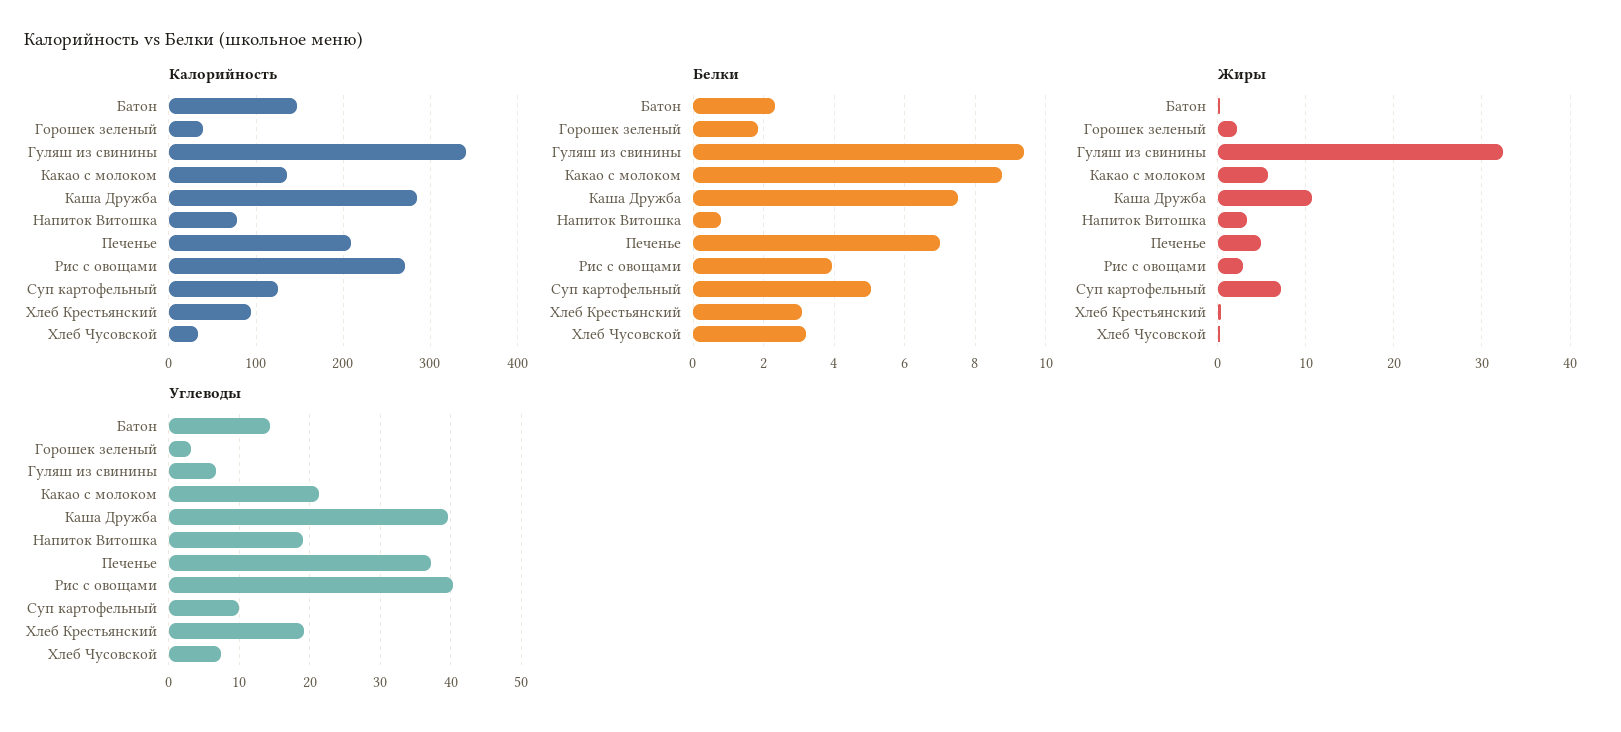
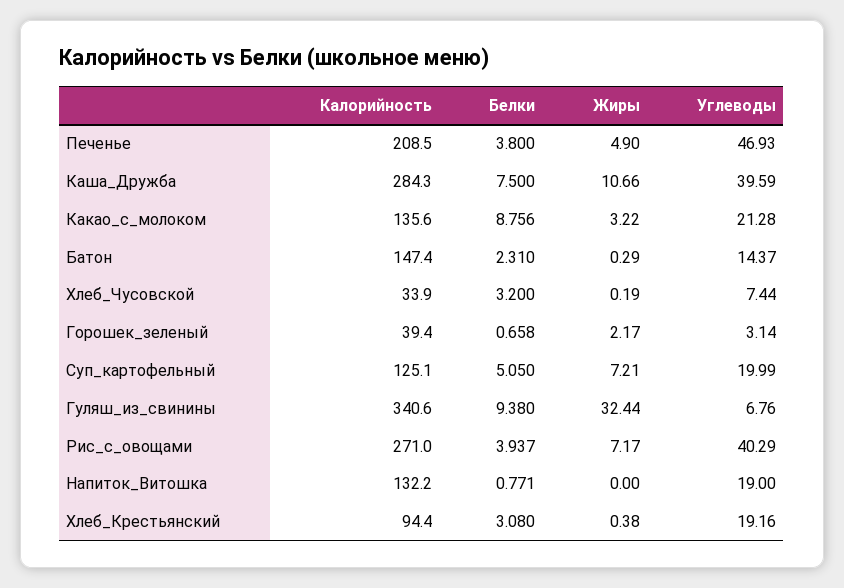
Калорийность, Напиток Витошка: 80 -> 132.2
Белки, Горошек зеленый: 1.8 -> 0.658
Белки, Печенье: 7 -> 3.8
Жиры, Какао с молоком: 6 -> 3.22
Жиры, Напиток Витошка: 3 -> 0
Жиры, Рис с овощами: 3 -> 7.17
Углеводы, Печенье: 37 -> 46.93
Углеводы, Суп картофельный: 10 -> 19.99

